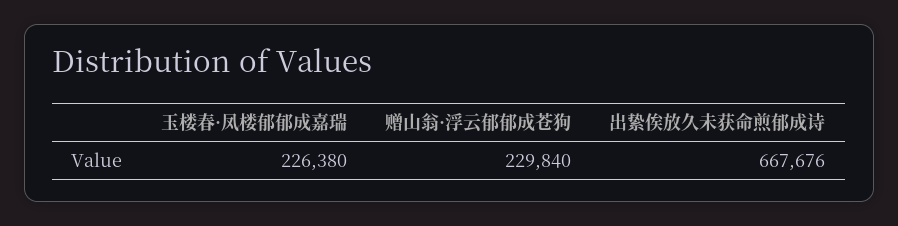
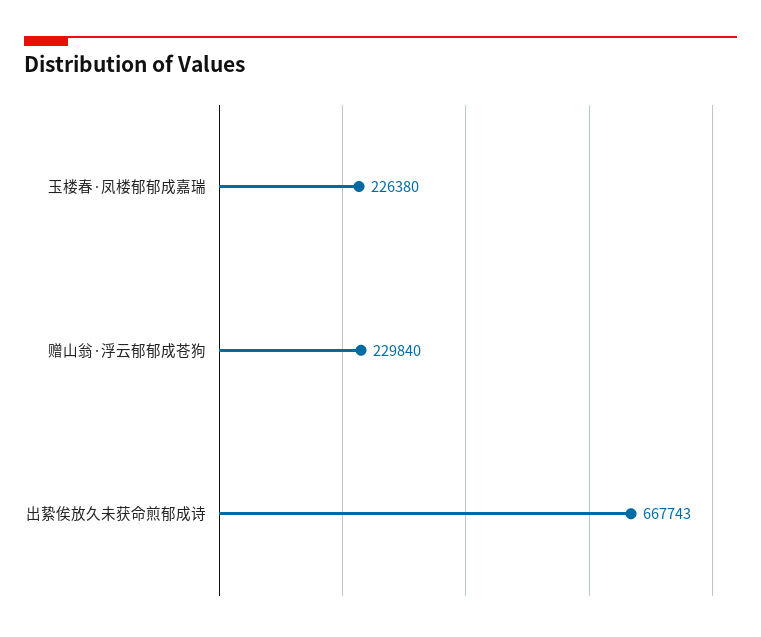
出絷俟放久未获命煎郁成诗: 667676 -> 667743

